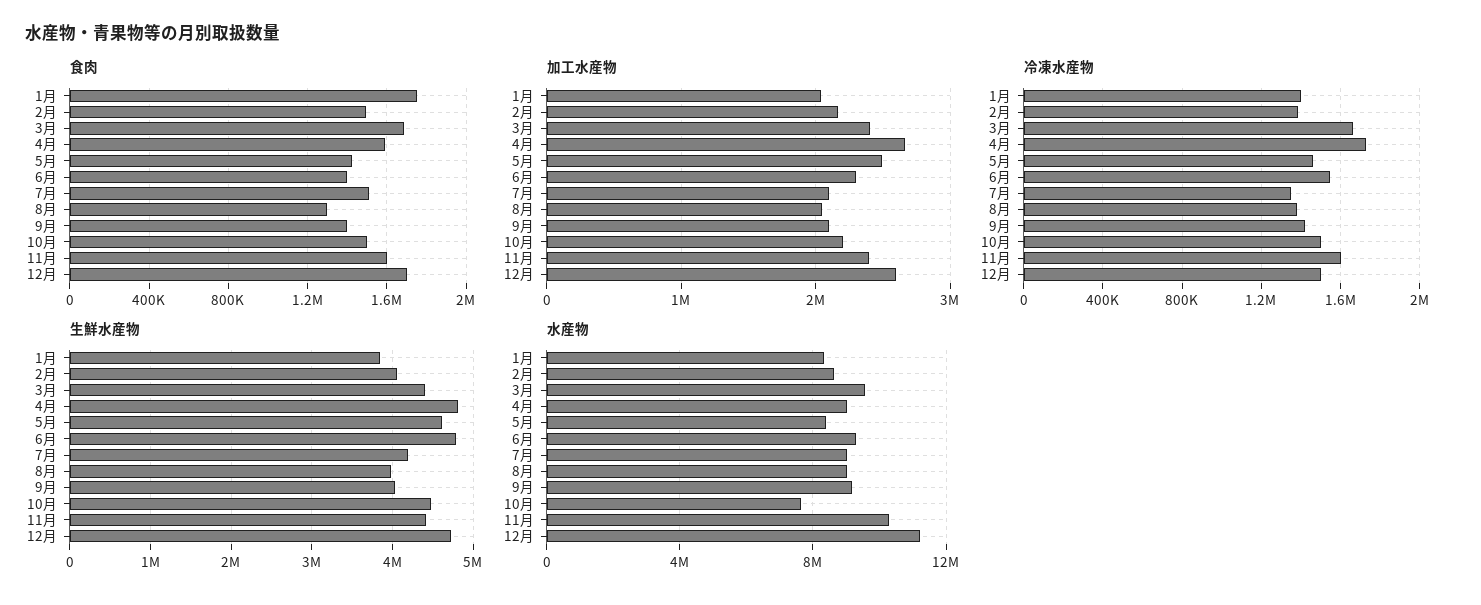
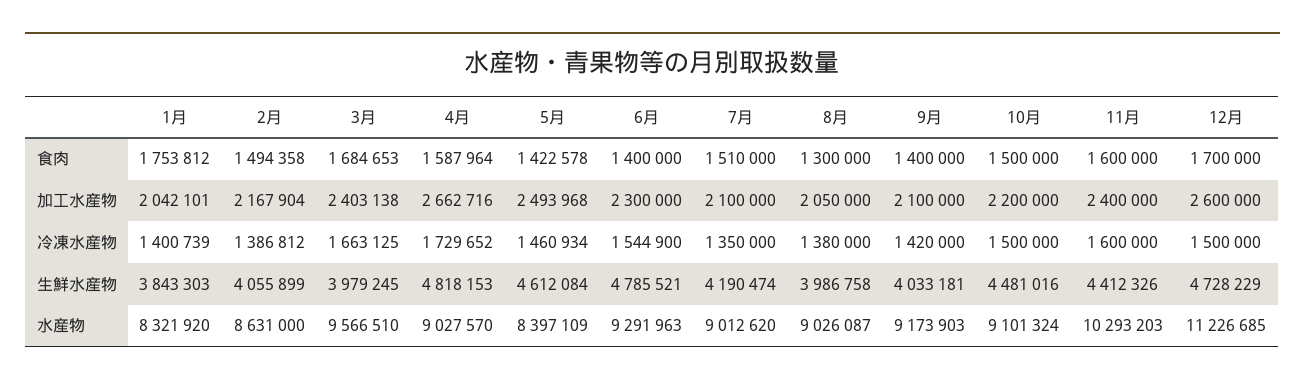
生鮮水産物, 3月: 4400000 -> 3979245
水産物, 10月: 7500000 -> 9101324

